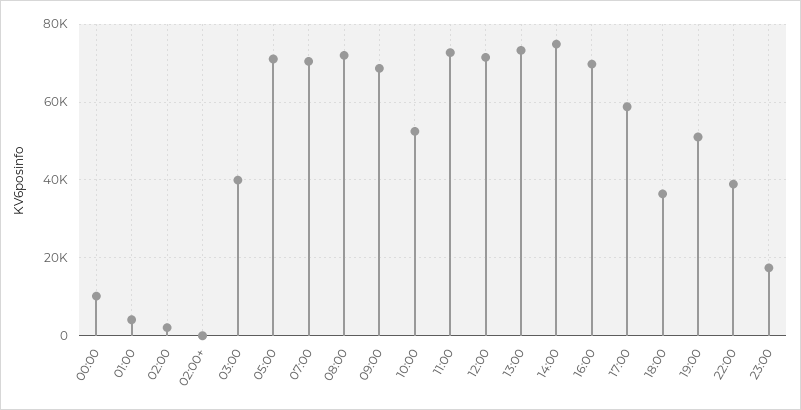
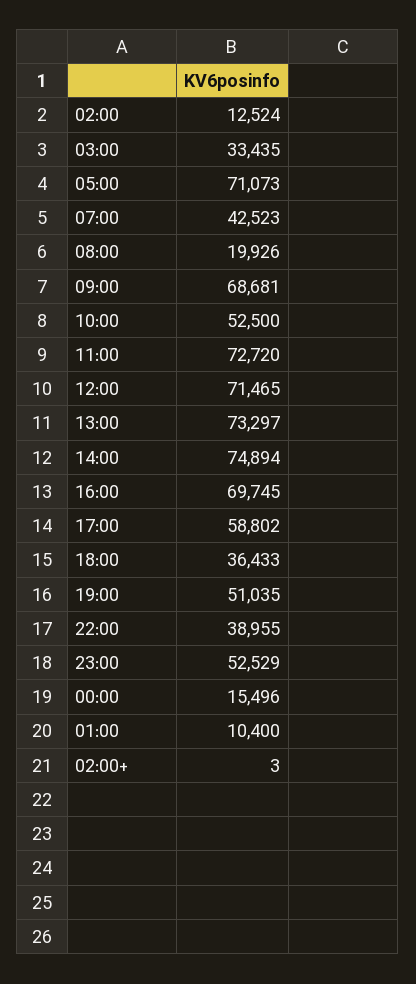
00:00: 10000 -> 15496
01:00: 4000 -> 10400
02:00: 2000 -> 12524
03:00: 40000 -> 33435
07:00: 70000 -> 42523
08:00: 72000 -> 19926
23:00: 18000 -> 52529

